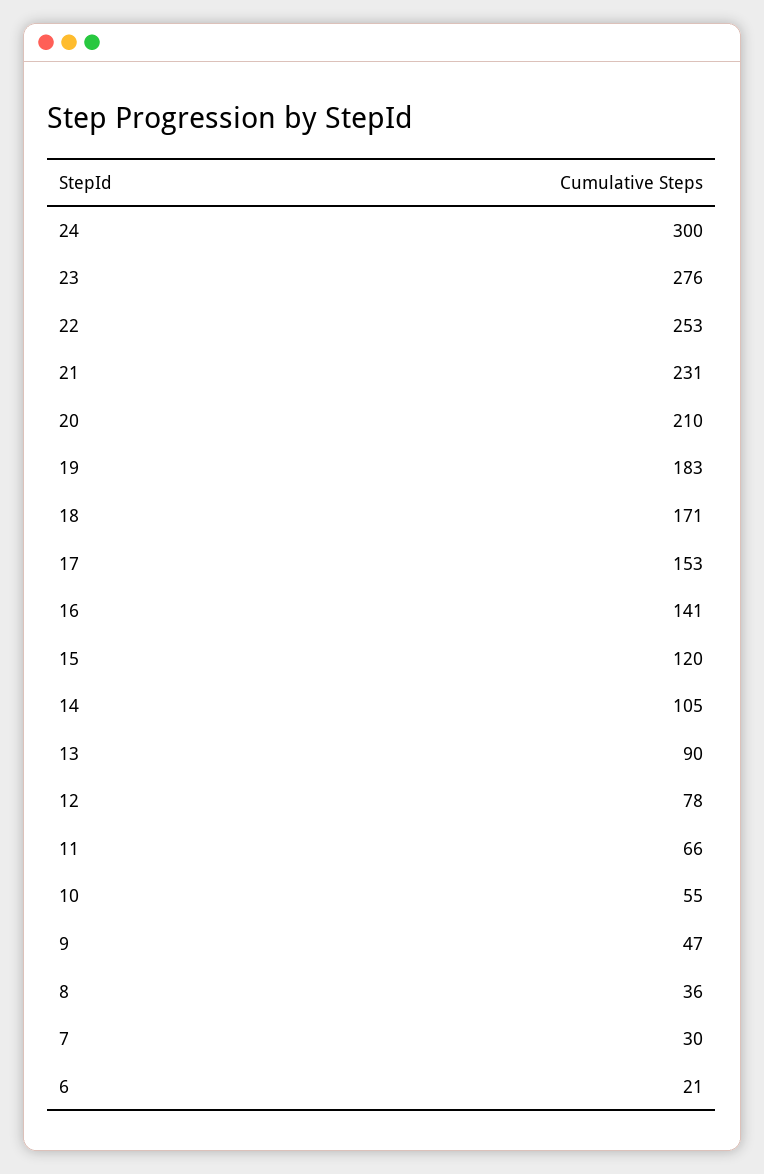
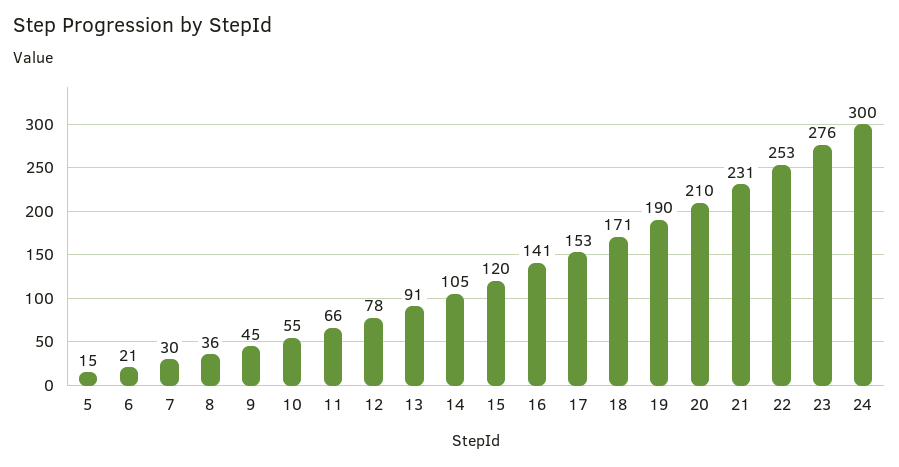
19: 183 -> 190
13: 90 -> 91
9: 47 -> 45
5: none -> 15

